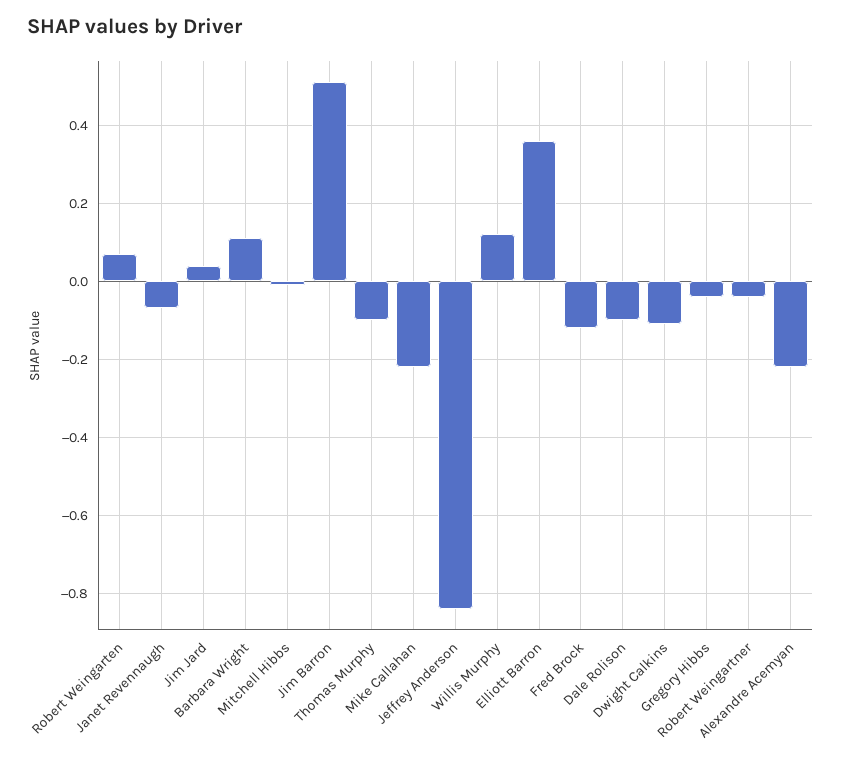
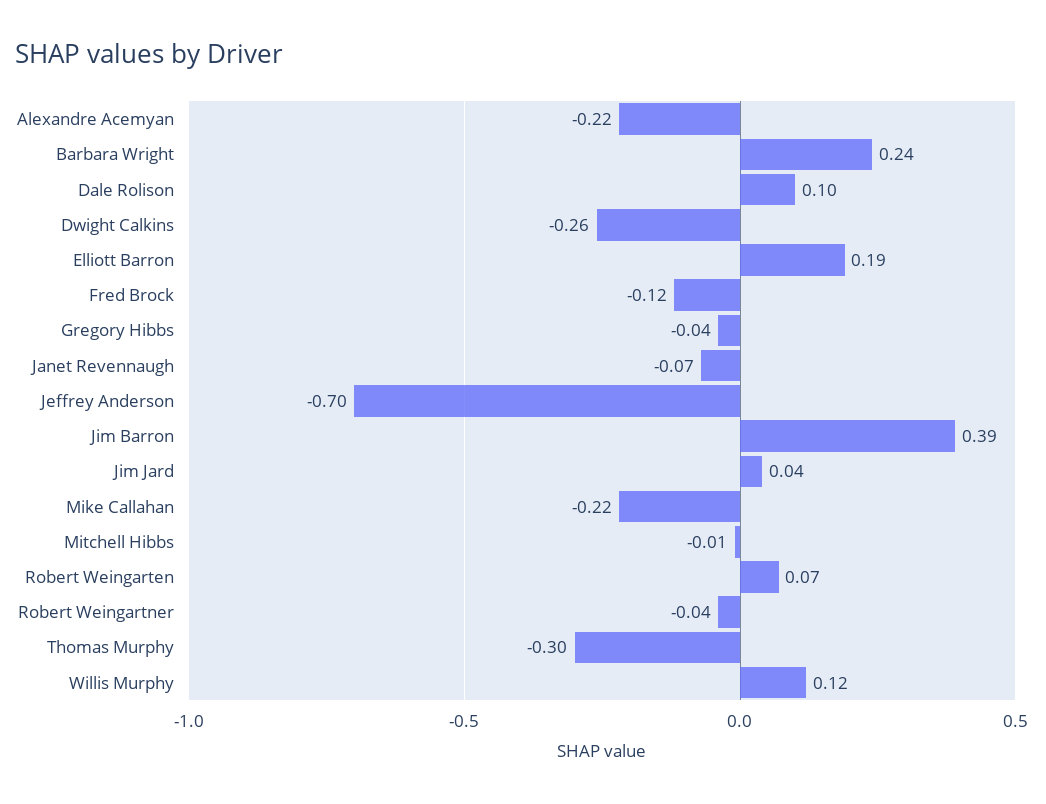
Barbara Wright: 0.1 -> 0.24
Jim Barron: 0.5 -> 0.39
Thomas Murphy: -0.1 -> -0.3
Jeffrey Anderson: -0.85 -> -0.7
Elliott Barron: 0.35 -> 0.19
Dale Rolison: -0.1 -> 0.1
Dwight Calkins: -0.1 -> -0.26

